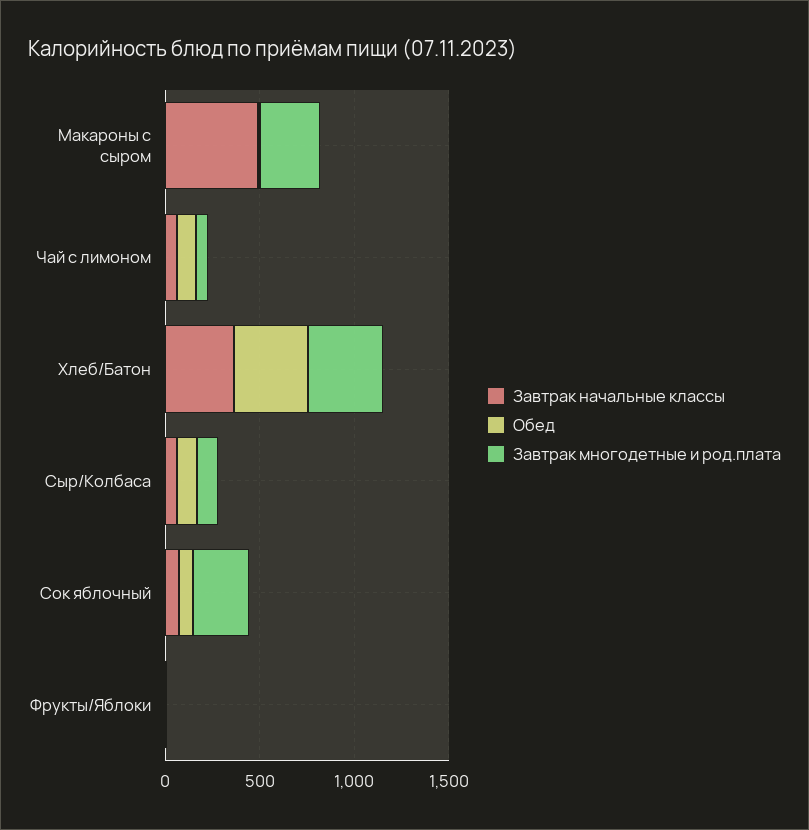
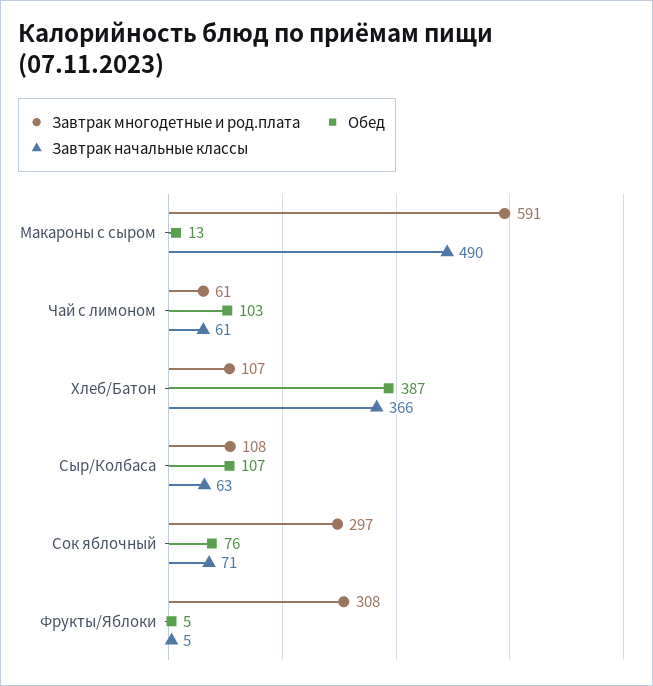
Завтрак многодетные и род.плата, Макароны с сыром: 300 -> 591
Завтрак многодетные и род.плата, Хлеб/Батон: 400 -> 107
Завтрак многодетные и род.плата, Фрукты/Яблоки: 0 -> 308

